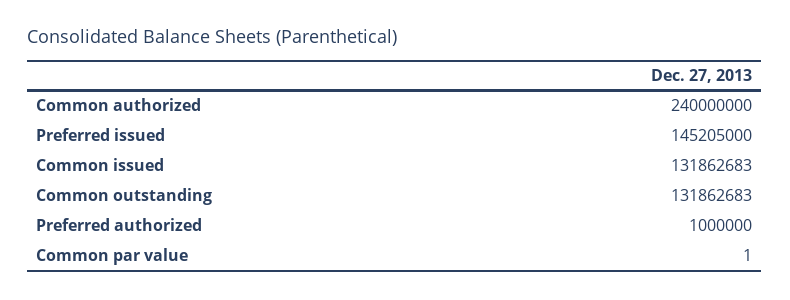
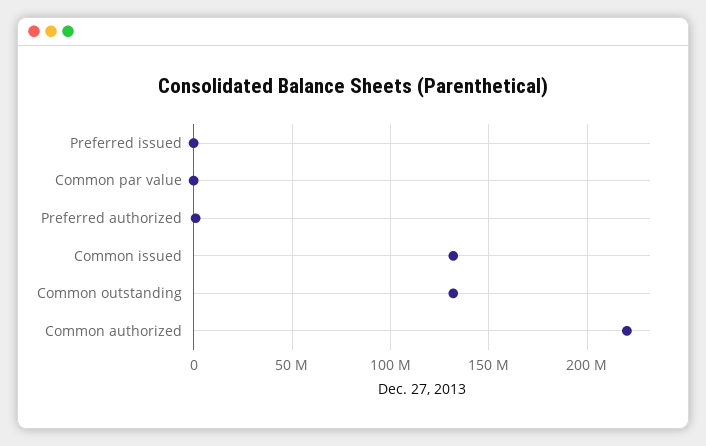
Common authorized: 240000000 -> 220000000
Preferred issued: 145205000 -> 0

